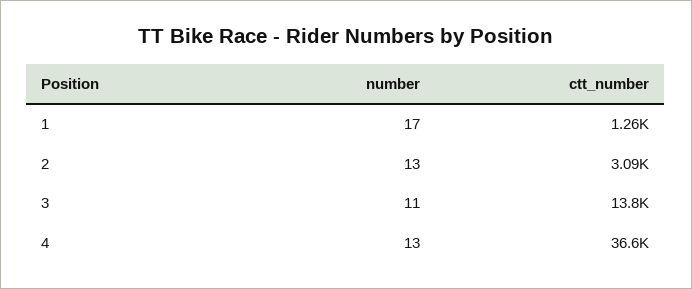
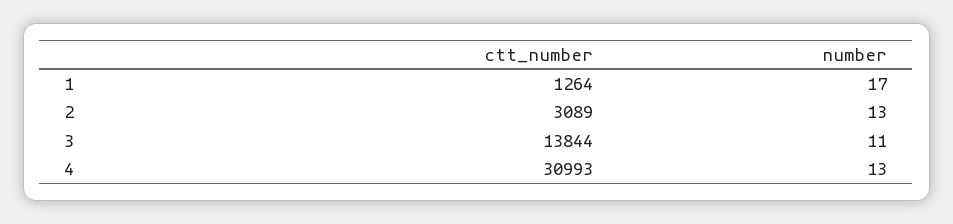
ctt_number, 4: 36600 -> 30993

